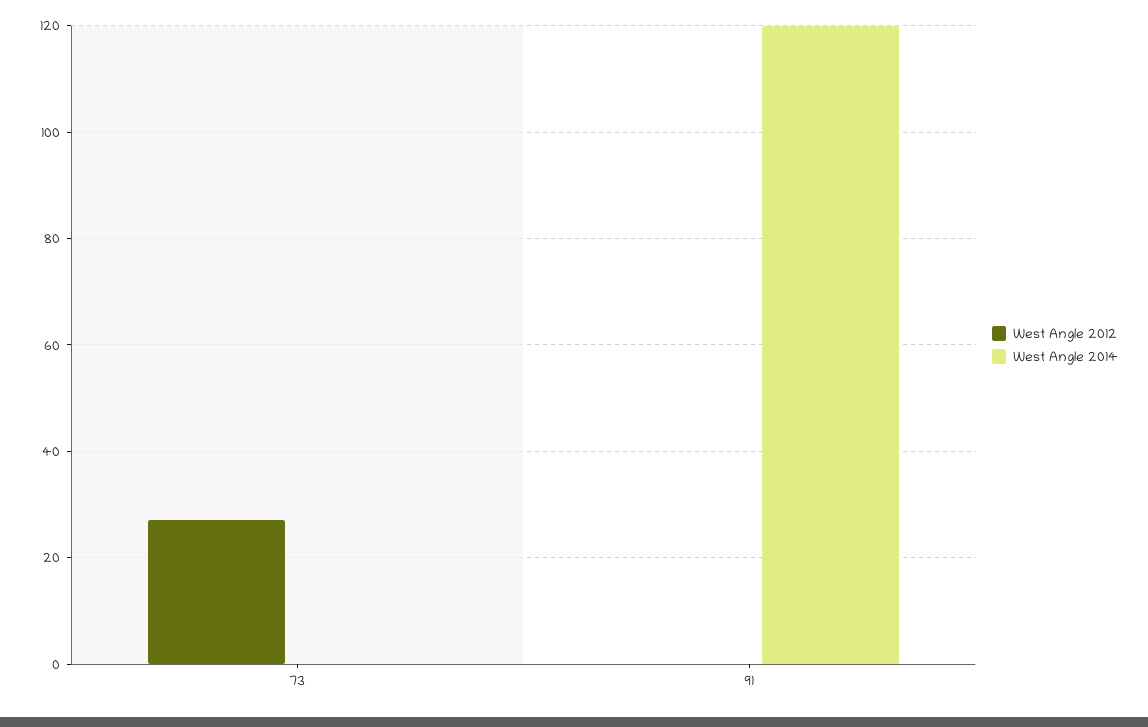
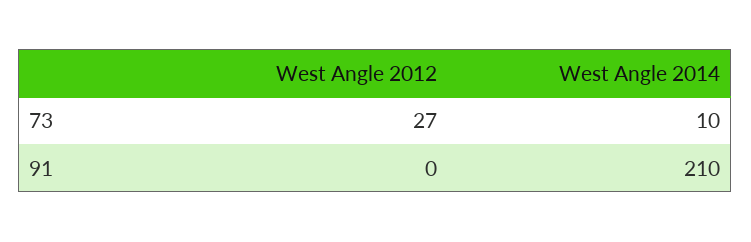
West Angle 2014, 73: 0 -> 10
West Angle 2014, 91: 120 -> 210

